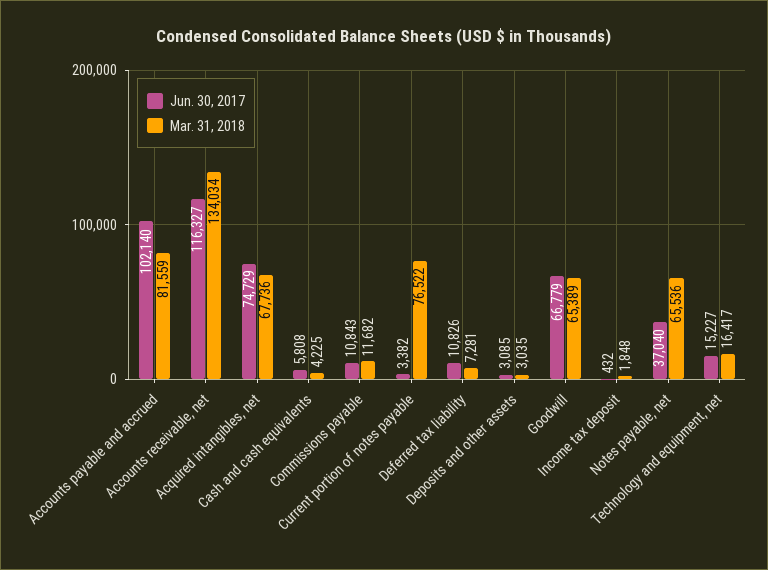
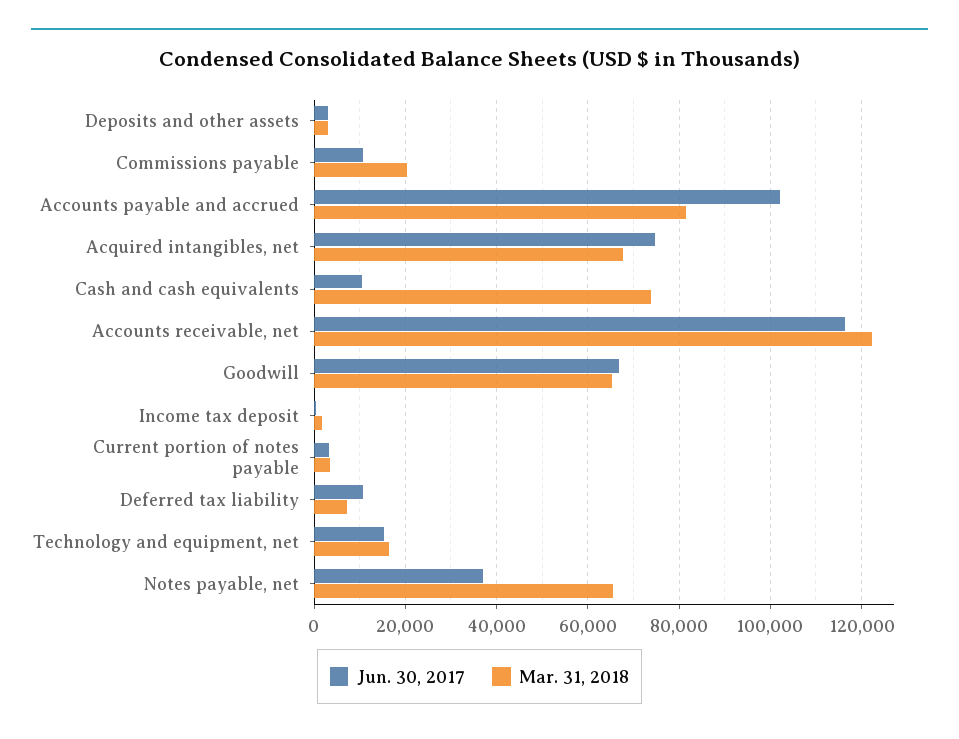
Mar. 31, 2018, Accounts receivable, net: 134034 -> 122000
Jun. 30, 2017, Cash and cash equivalents: 5808 -> 10000
Mar. 31, 2018, Cash and cash equivalents: 4225 -> 74000
Mar. 31, 2018, Commissions payable: 11682 -> 20000
Mar. 31, 2018, Current portion of notes payable: 76522 -> 4000

